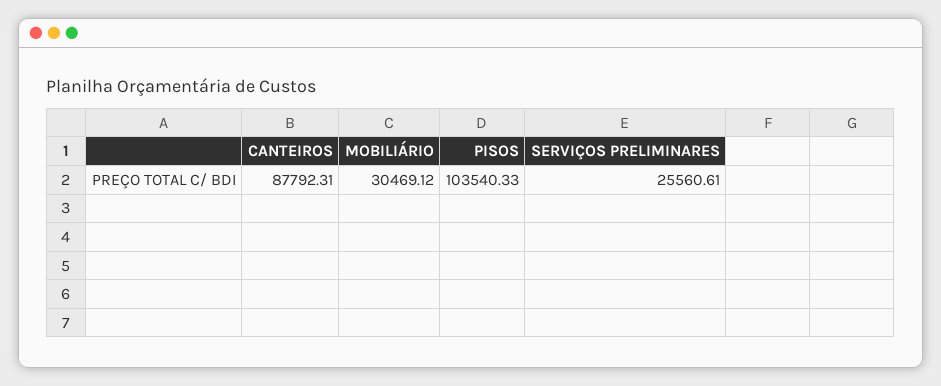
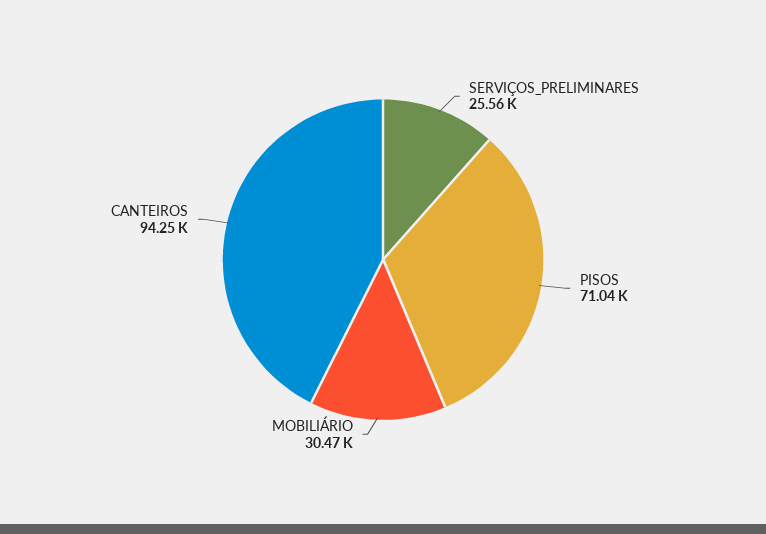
CANTEIROS: 87792.31 -> 94250
PISOS: 103540.33 -> 71040

